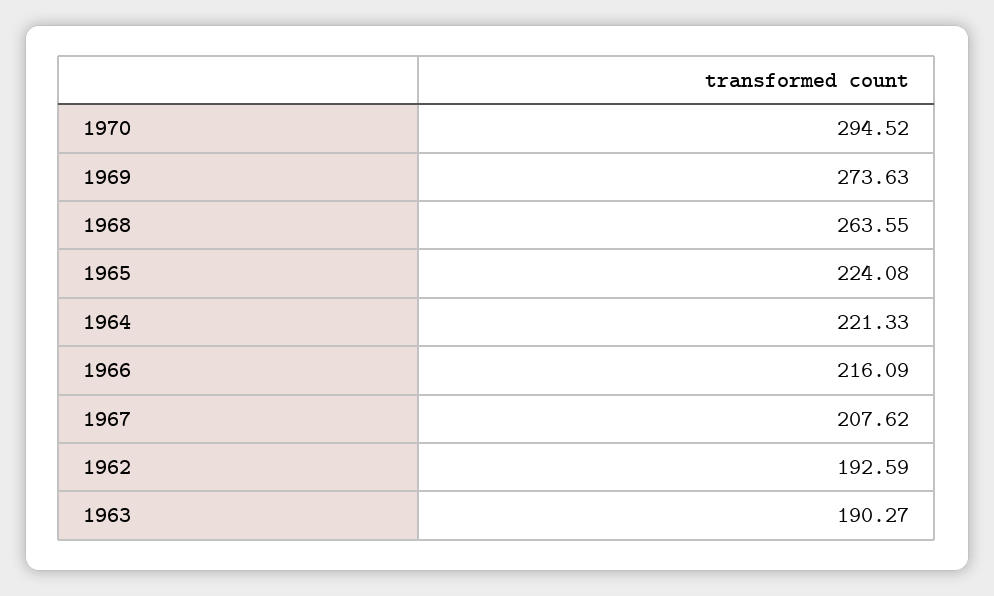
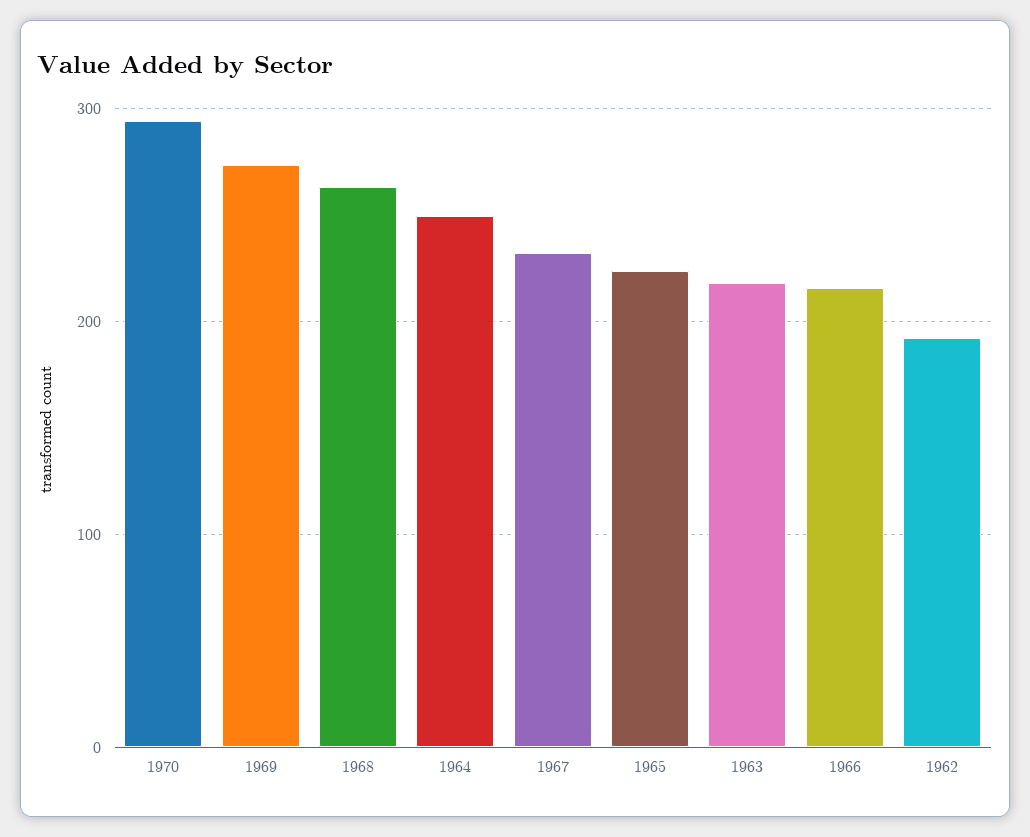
1964: 221.33 -> 250
1967: 207.62 -> 230
1963: 190.27 -> 220

